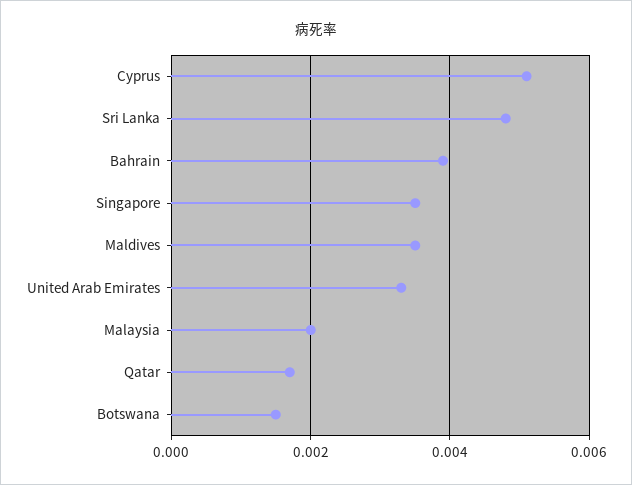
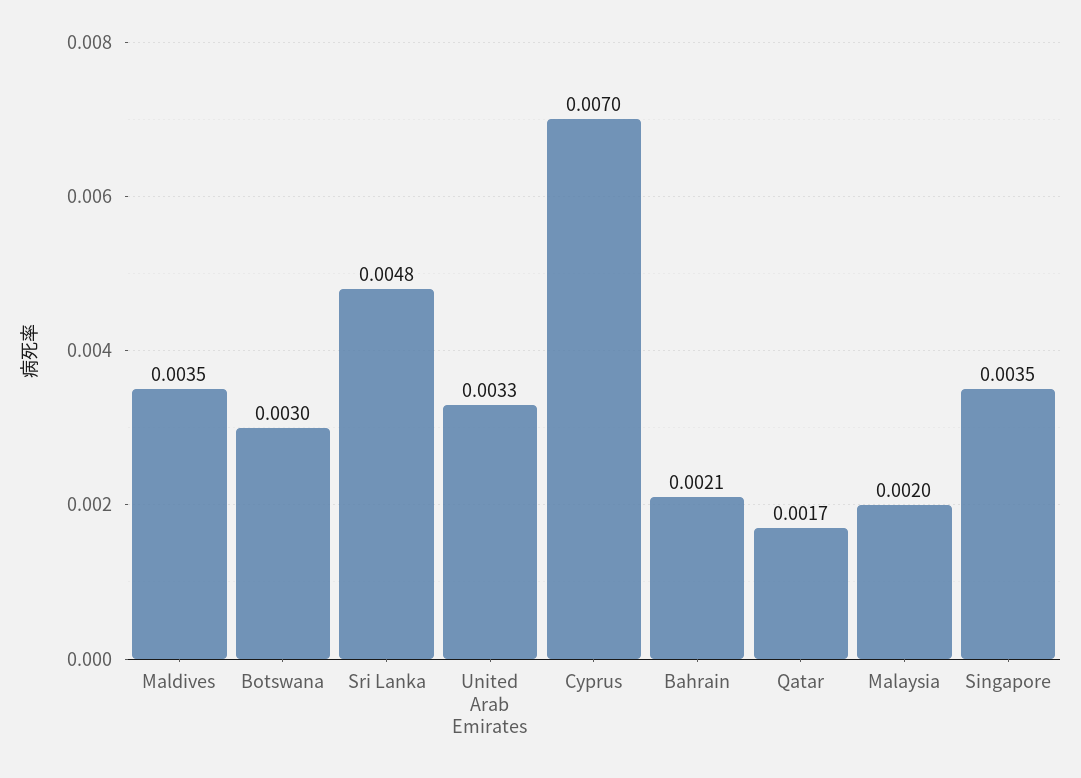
Cyprus: 0.005 -> 0.007
Bahrain: 0.004 -> 0.0021
Botswana: 0.0015 -> 0.003

